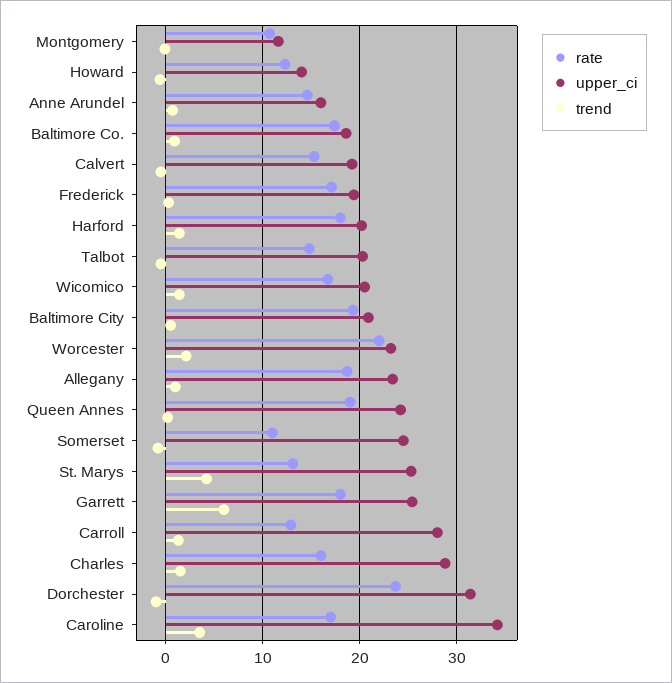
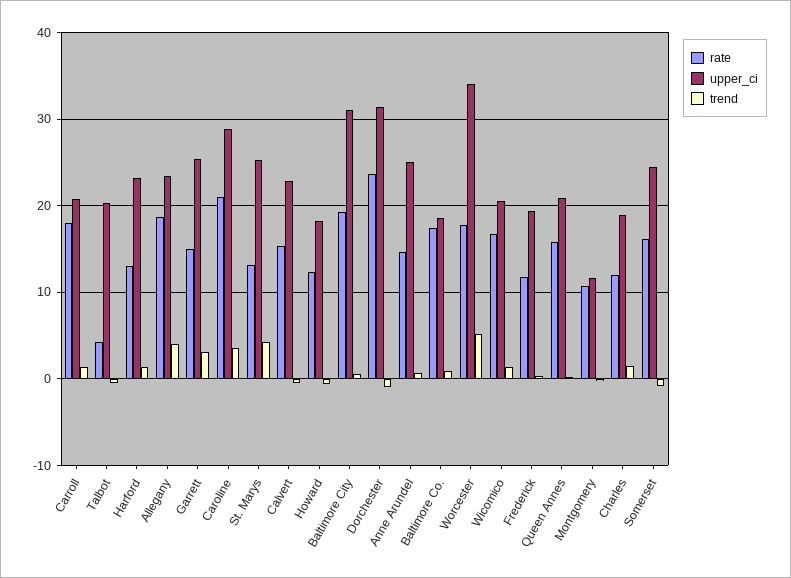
upper_ci, Howard: 14 -> 18
upper_ci, Anne Arundel: 16 -> 25
upper_ci, Calvert: 19 -> 23
rate, Frederick: 17 -> 12
rate, Harford: 18 -> 13
upper_ci, Harford: 20 -> 23
rate, Talbot: 15 -> 4
upper_ci, Baltimore City: 21 -> 31
rate, Worcester: 22 -> 18
upper_ci, Worcester: 23 -> 34
trend, Worcester: 2 -> 5
trend, Allegany: 1 -> 4
rate, Queen Annes: 19 -> 16
upper_ci, Queen Annes: 24 -> 21
rate, Somerset: 11 -> 16
rate, Garrett: 18 -> 15
trend, Garrett: 6 -> 3
rate, Carroll: 13 -> 18
upper_ci, Carroll: 28 -> 21
rate, Charles: 16 -> 12
upper_ci, Charles: 29 -> 19
rate, Caroline: 17 -> 21
upper_ci, Caroline: 34 -> 29

